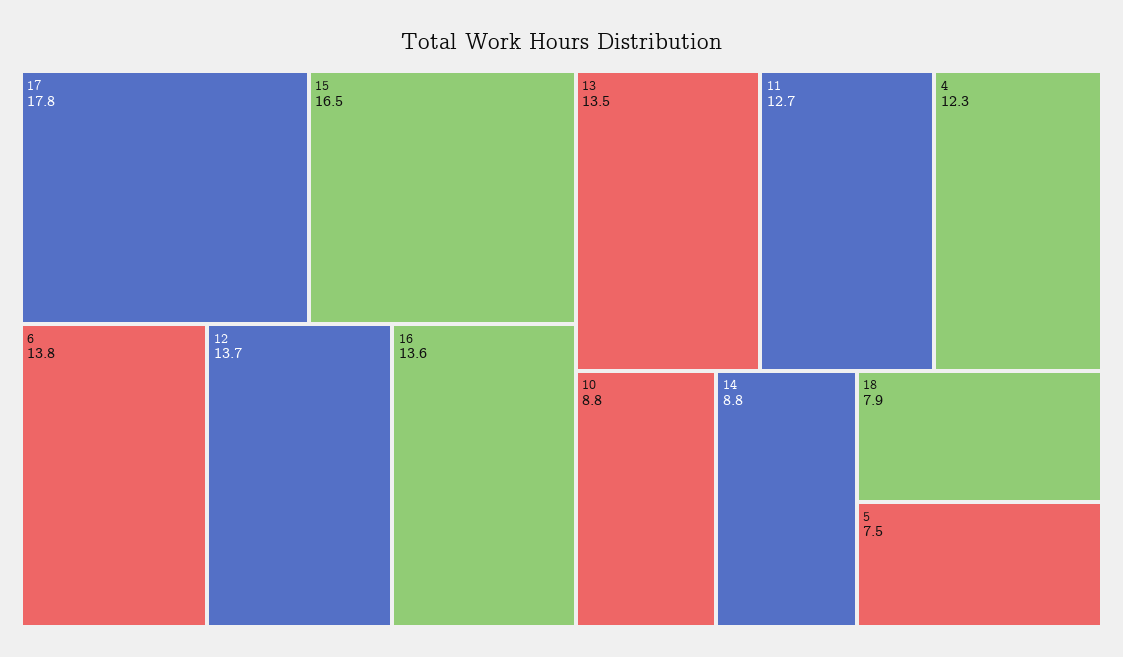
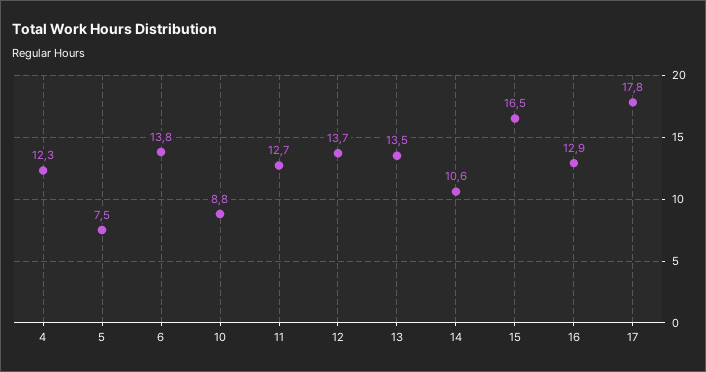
16: 13.6 -> 12.9
14: 8.8 -> 10.6
18: 7.9 -> none

